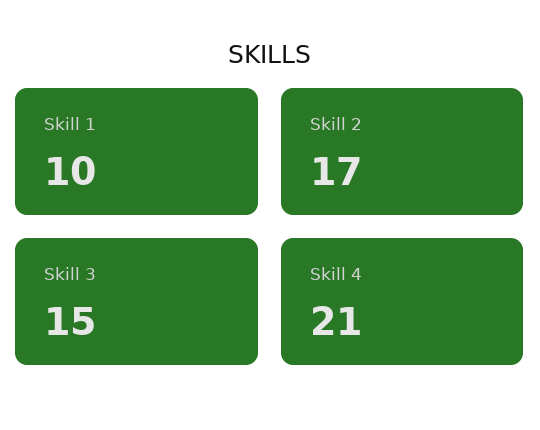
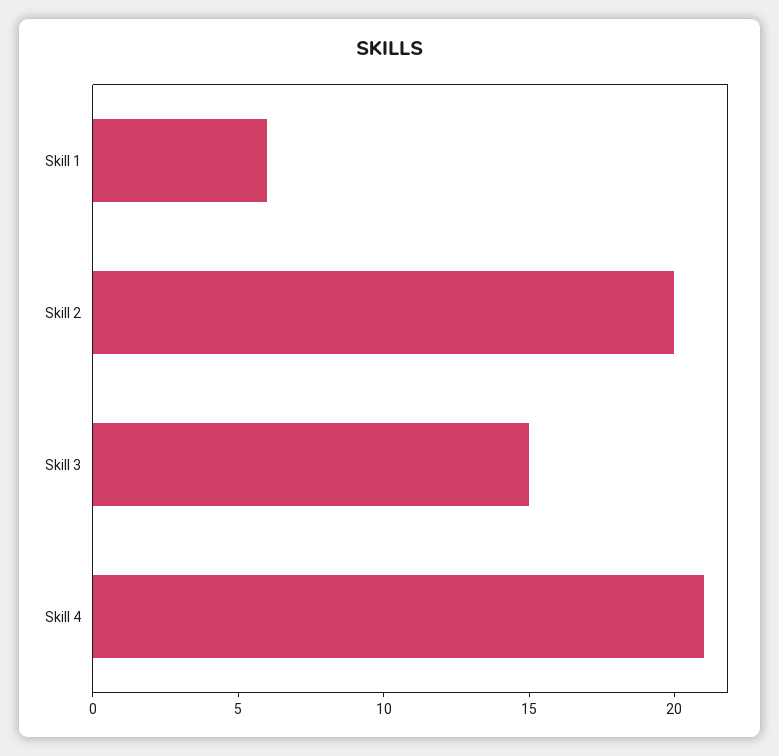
Skill 1: 10 -> 6
Skill 2: 17 -> 20

